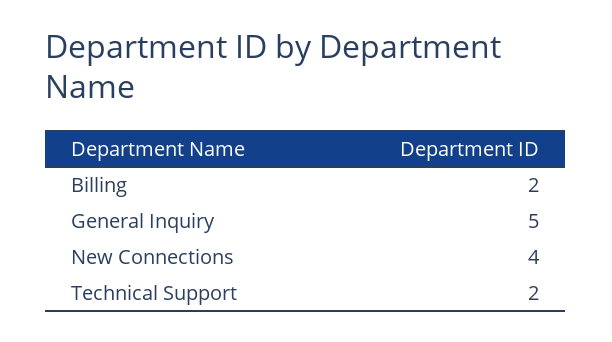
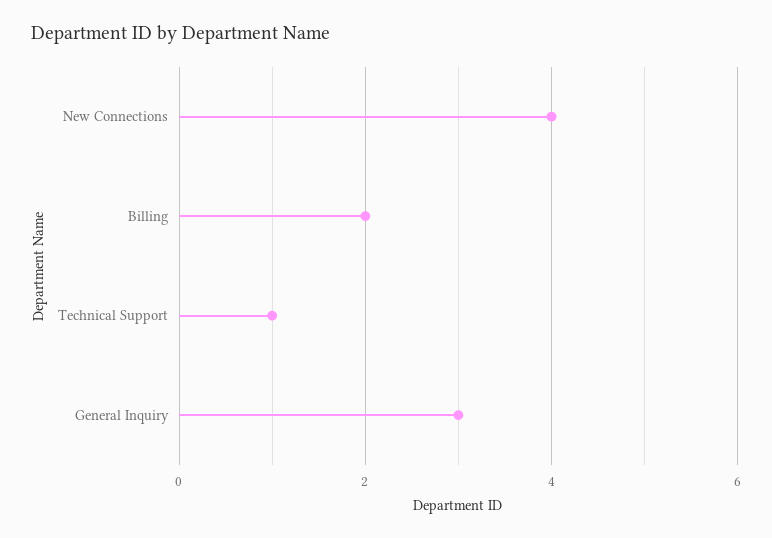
General Inquiry: 5 -> 3
Technical Support: 2 -> 1

